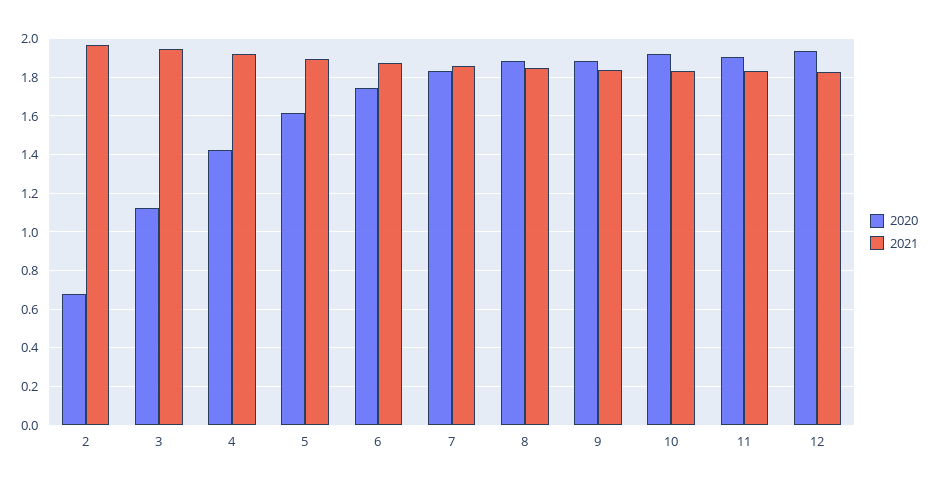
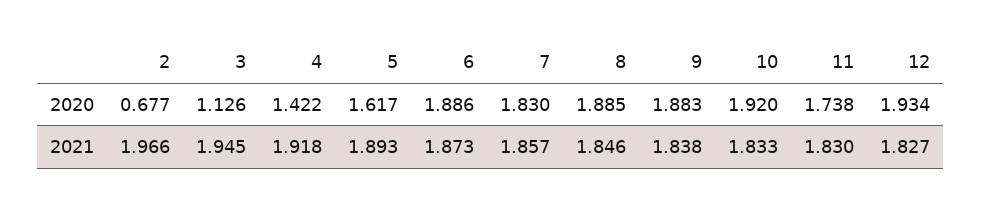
2020, 6: 1.75 -> 1.886
2020, 11: 1.9 -> 1.738

